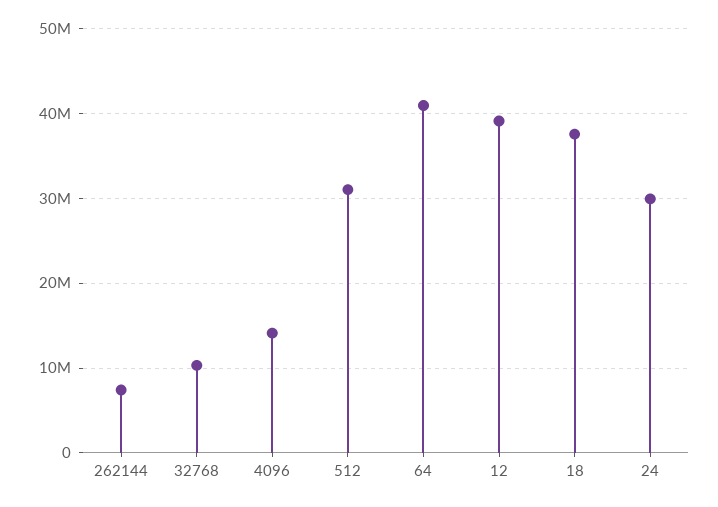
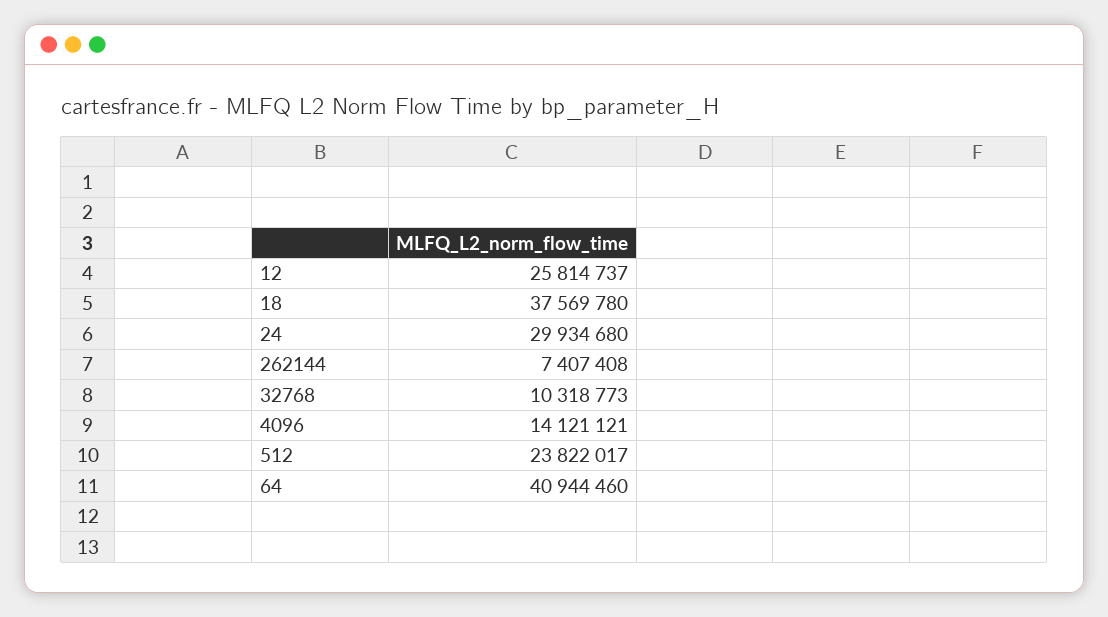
512: 31000000 -> 23822017
12: 39000000 -> 25814737

